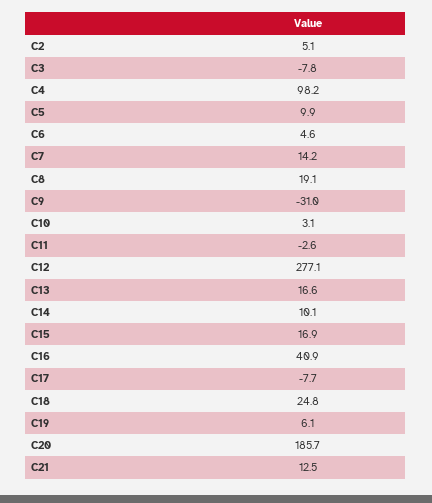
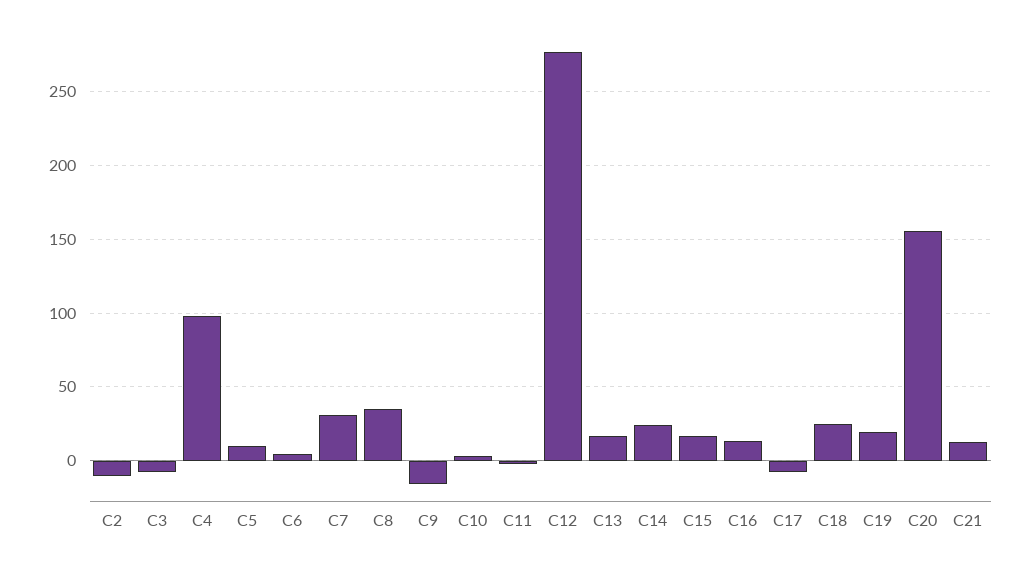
C2: 5.1 -> -10
C7: 14.2 -> 30
C8: 19.1 -> 35
C9: -31 -> -15
C14: 10.1 -> 25
C16: 40.9 -> 15
C19: 6.1 -> 20
C20: 185.7 -> 155

